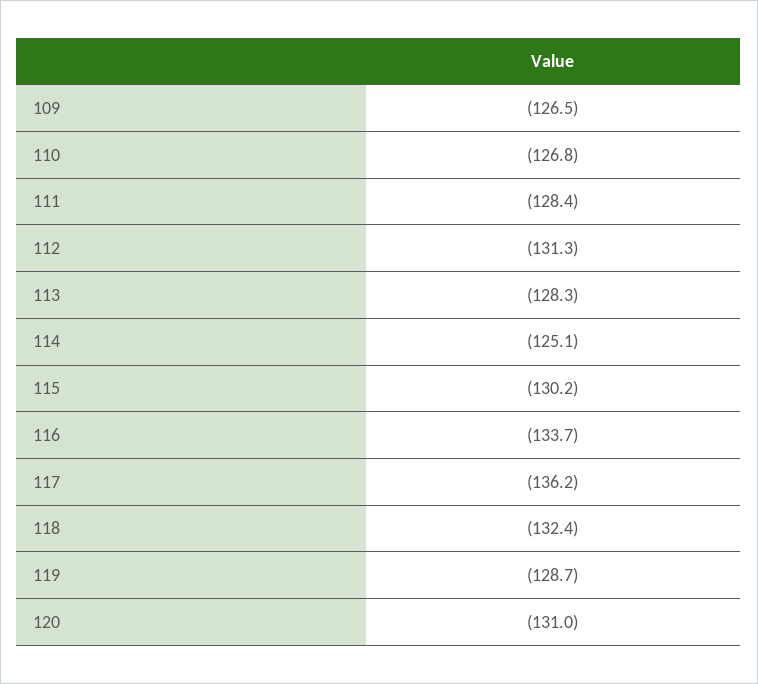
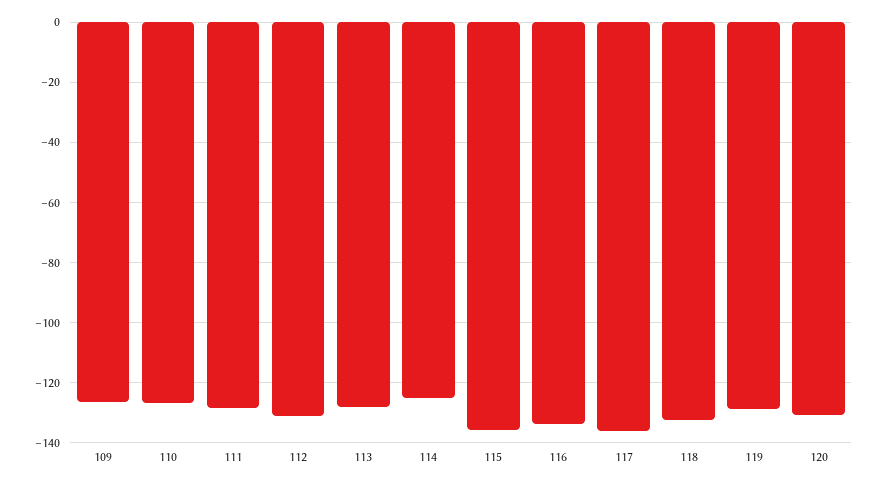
115: -130.2 -> -136

